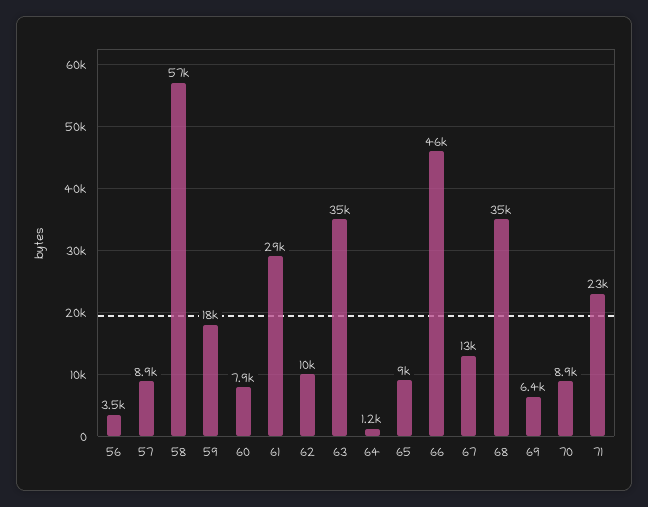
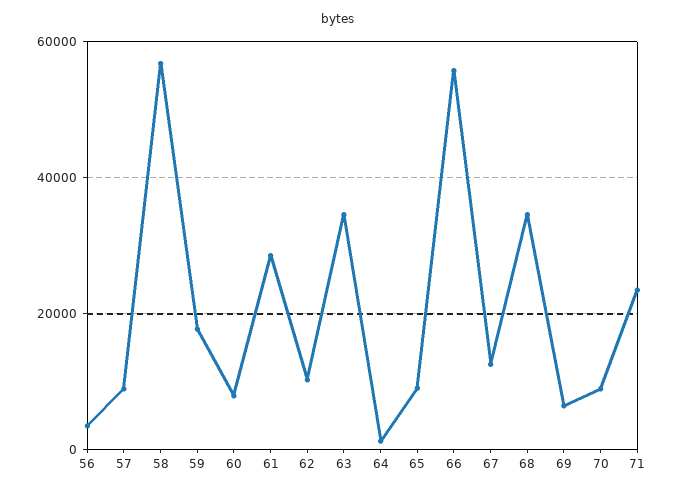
66: 46000 -> 56000

